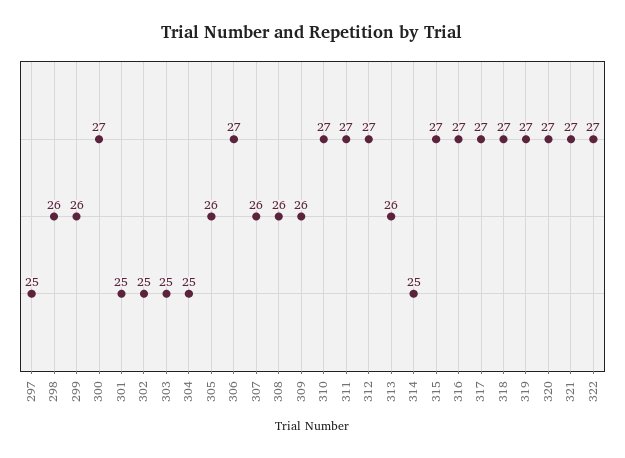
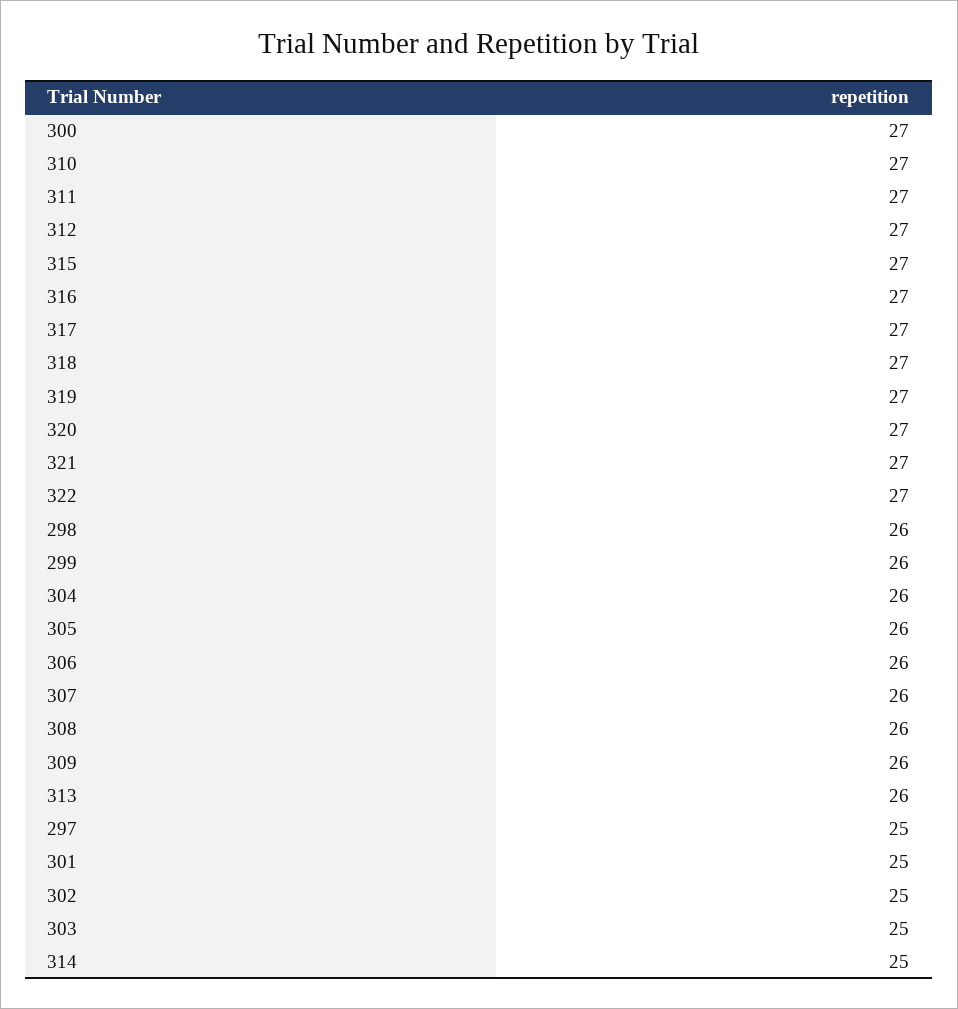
304: 25 -> 26
306: 27 -> 26

